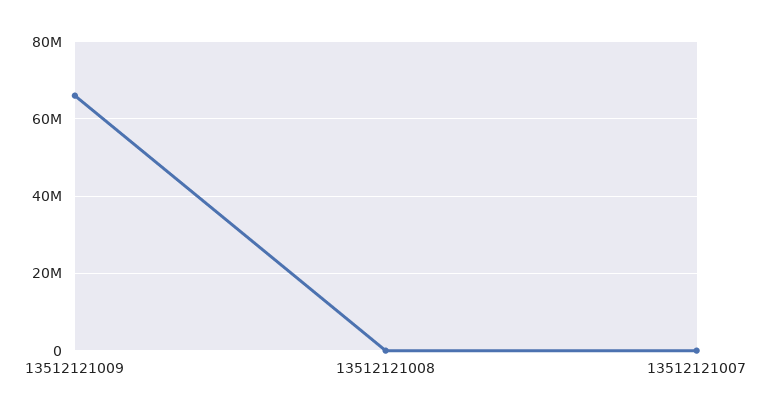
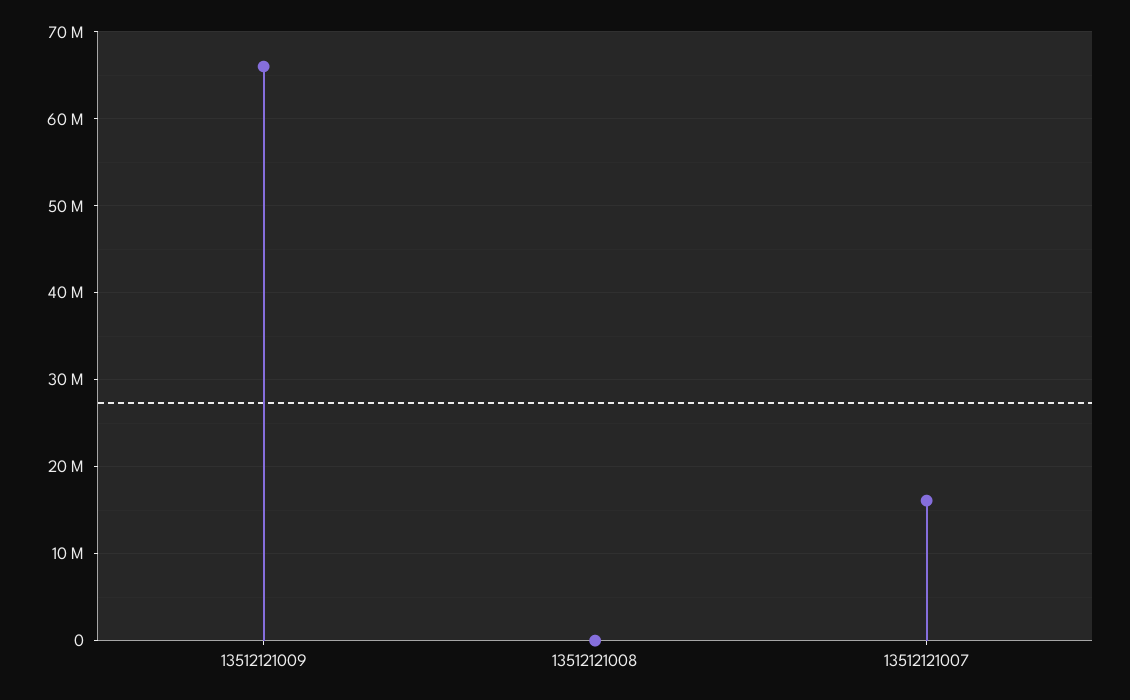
13512121007: 0 -> 16000000

